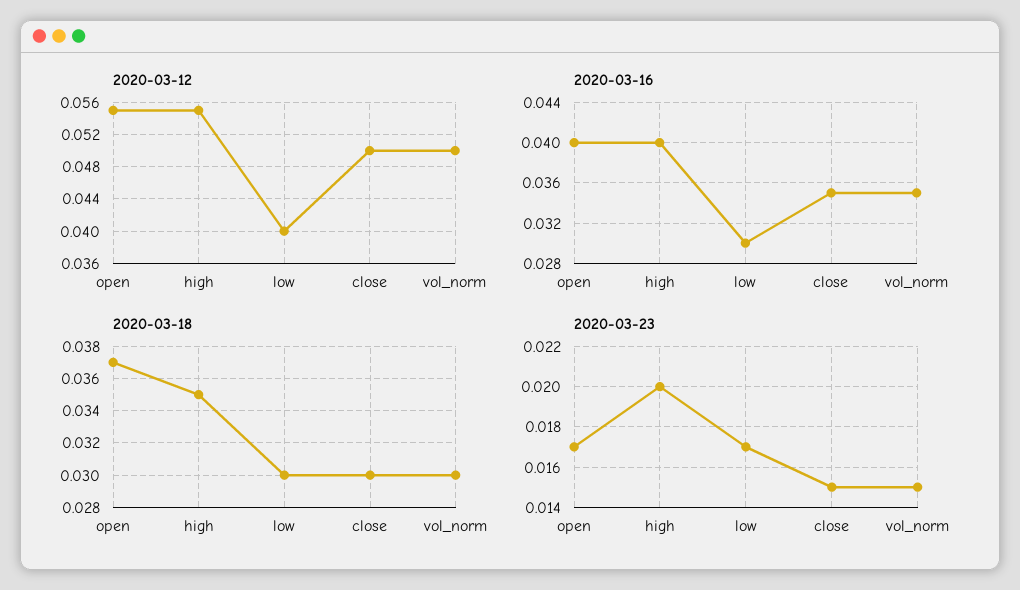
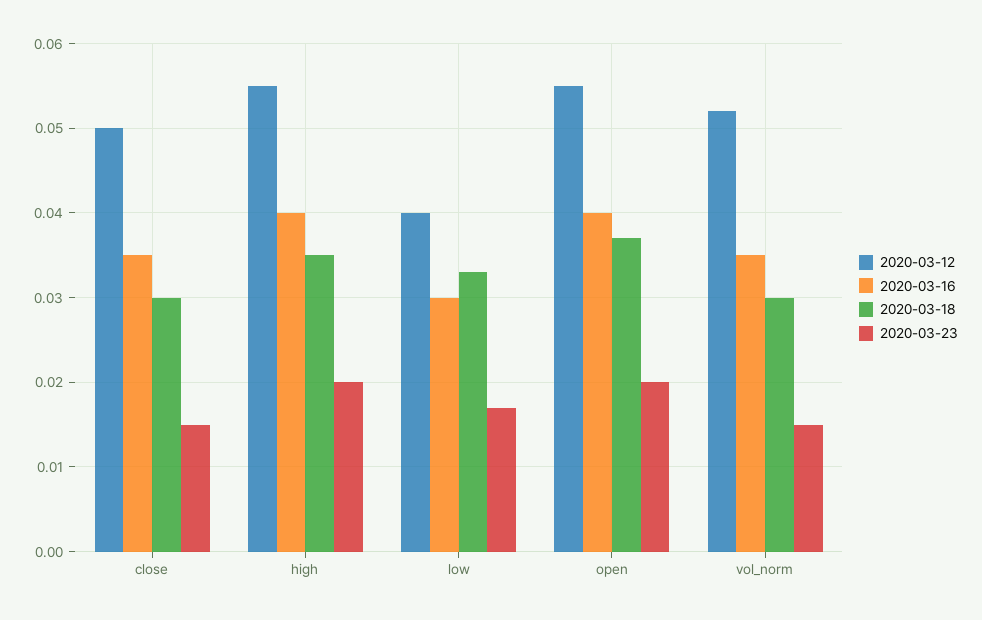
2020-03-12, vol_norm: 0.05 -> 0.052
2020-03-18, low: 0.03 -> 0.033
2020-03-23, open: 0.017 -> 0.02

